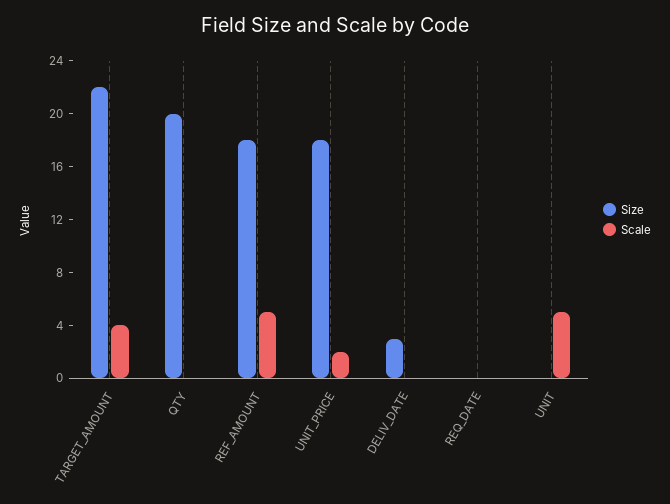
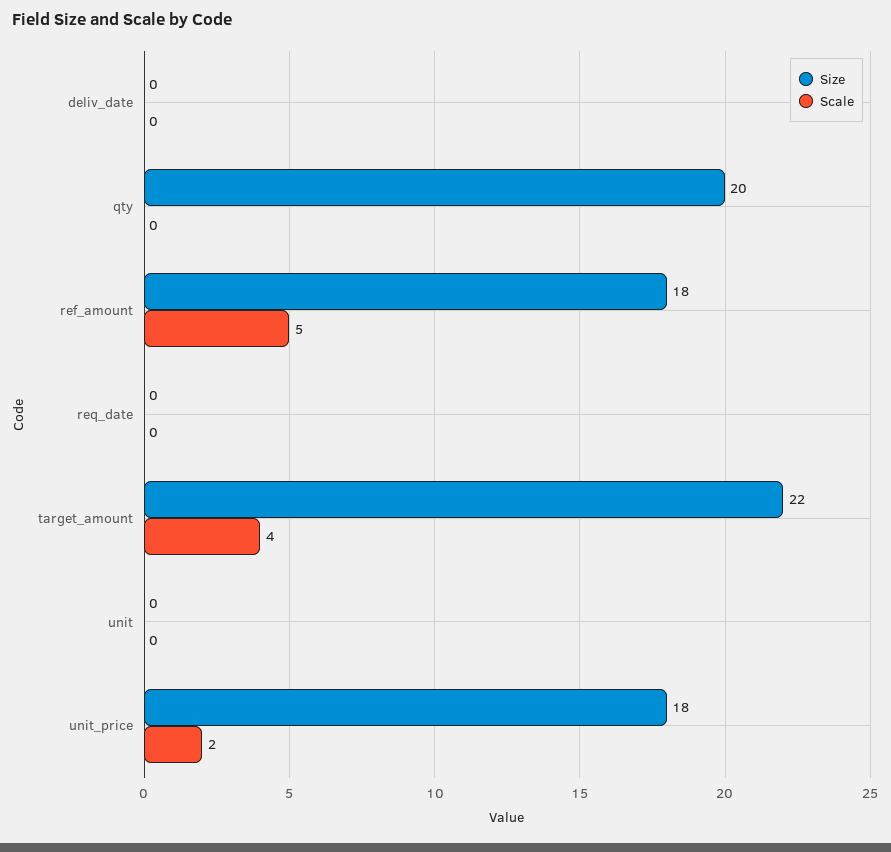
Size, DELIV_DATE: 3 -> 0
Scale, UNIT: 5 -> 0

